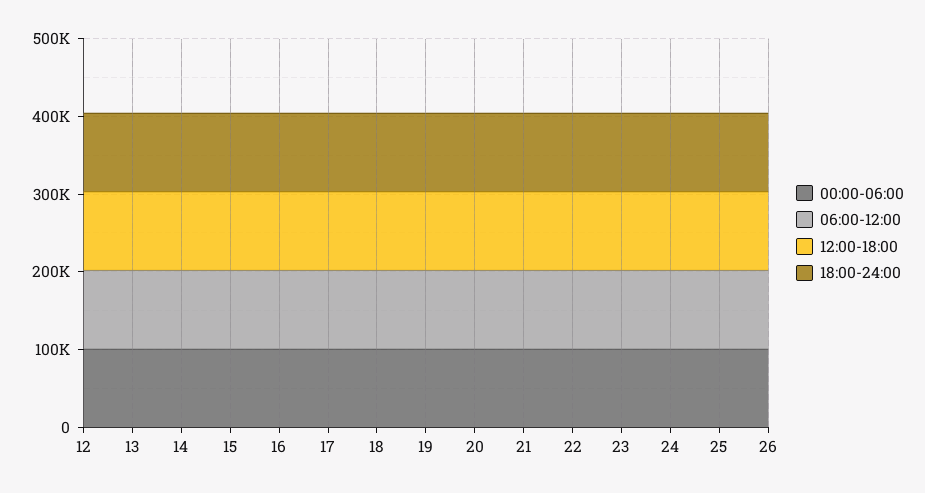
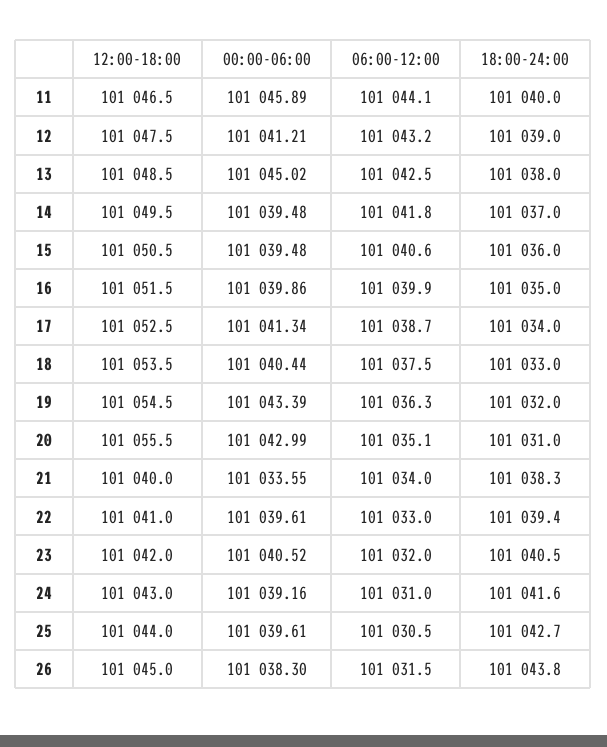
12:00-18:00, 11: none -> 101046.5
00:00-06:00, 11: none -> 101045.89
06:00-12:00, 11: none -> 101044.1
18:00-24:00, 11: none -> 101040

